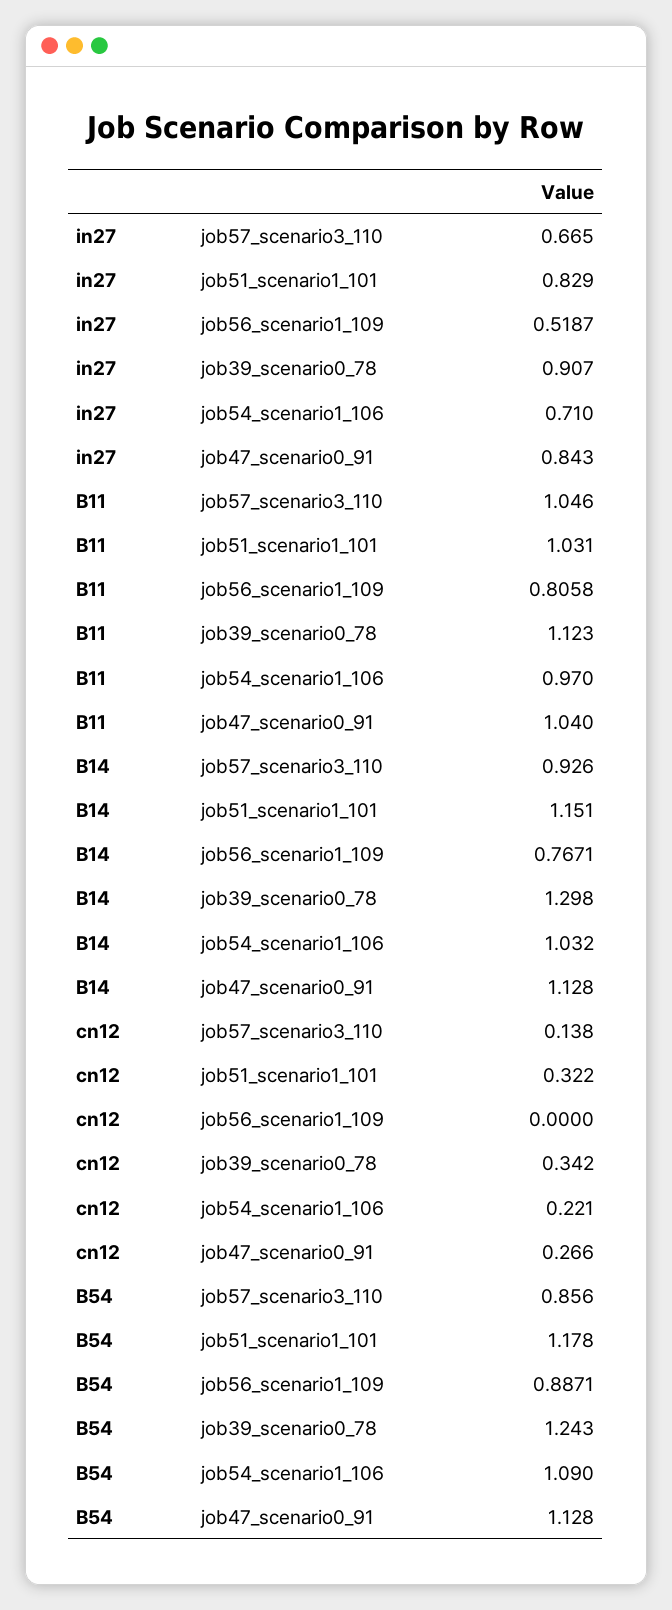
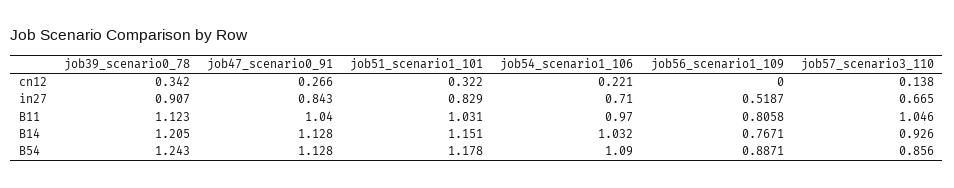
B14, job39_scenario0_78: 1.298 -> 1.205

